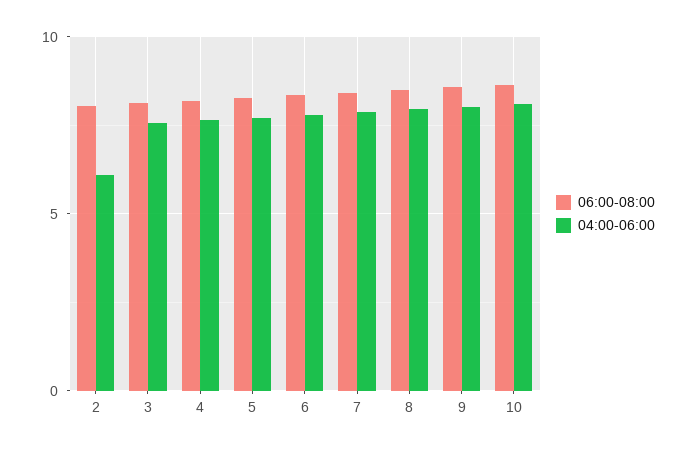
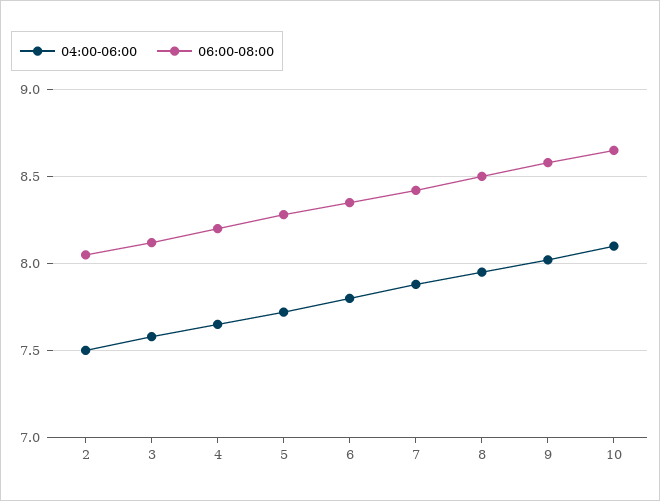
04:00-06:00, 2: 6 -> 7.5

